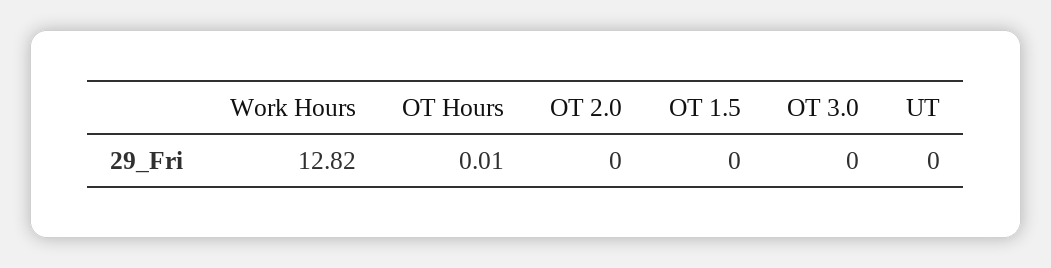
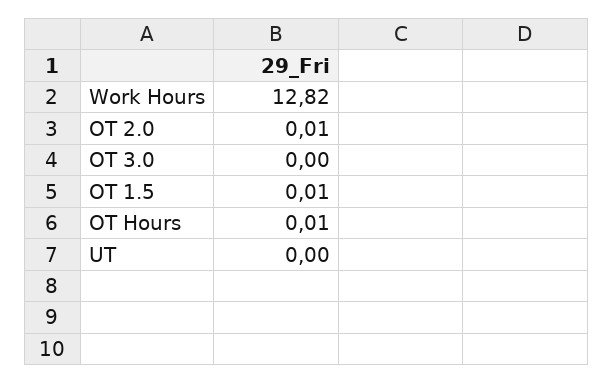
OT 2.0: 0 -> 0.01
OT 1.5: 0 -> 0.01

